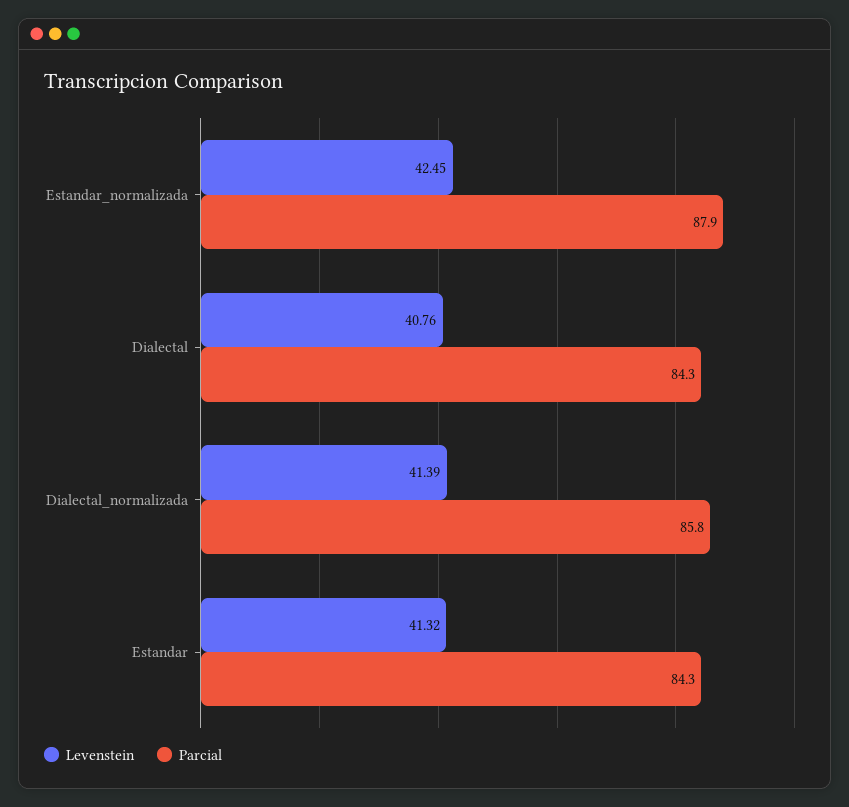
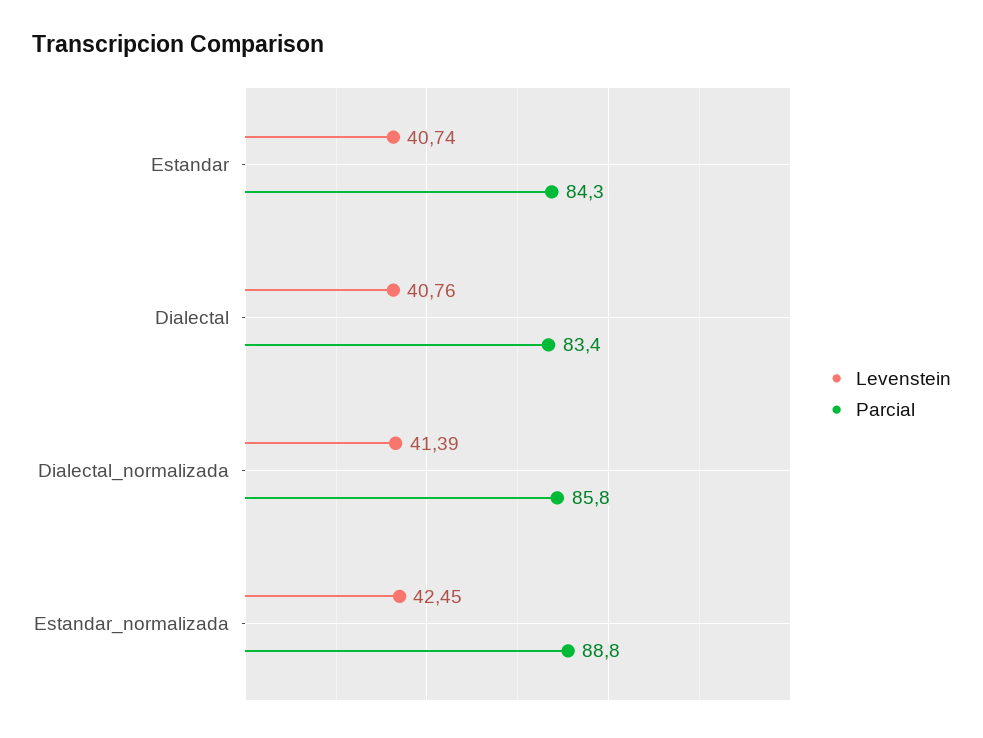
Parcial, Estandar_normalizada: 87.9 -> 88.8
Parcial, Dialectal: 84.3 -> 83.4
Levenstein, Estandar: 41.32 -> 40.74

